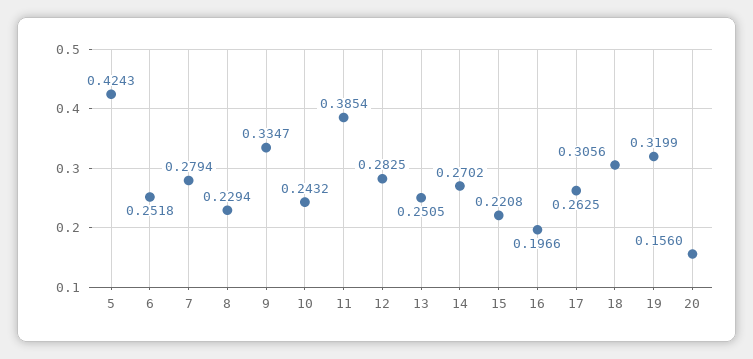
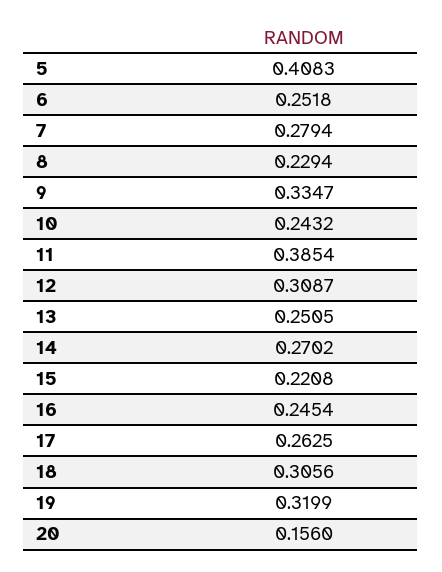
5: 0.4243 -> 0.4083
12: 0.2825 -> 0.3087
16: 0.1966 -> 0.2454

